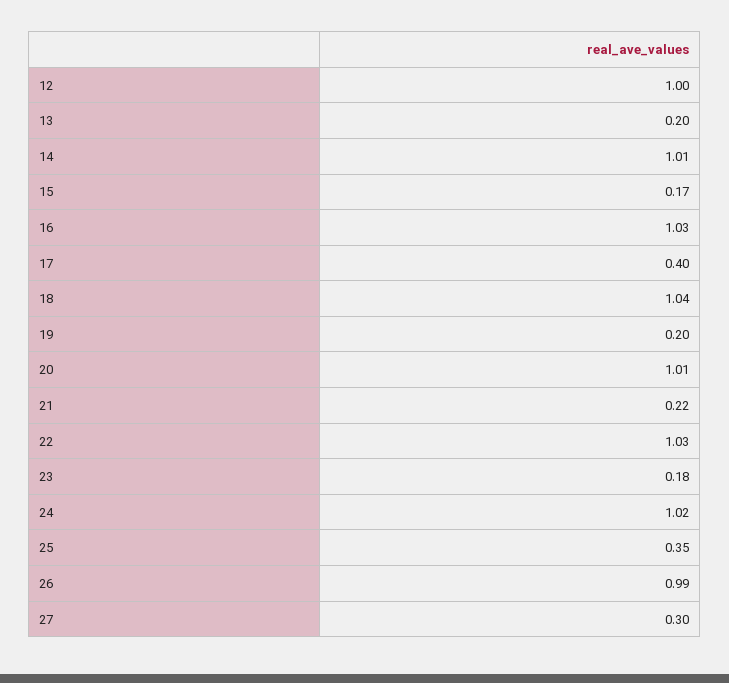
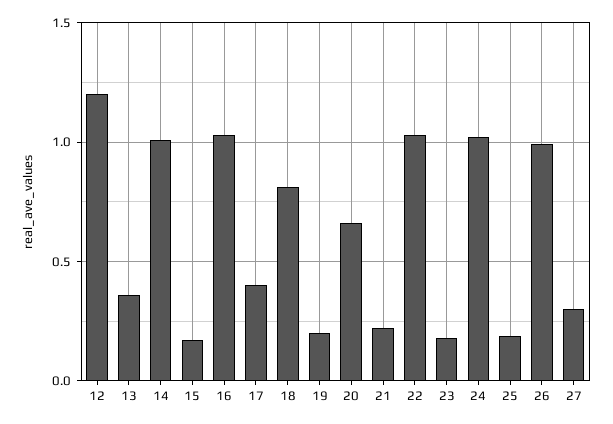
12: 1 -> 1.2
13: 0.2 -> 0.35
18: 1.04 -> 0.8
20: 1.01 -> 0.65
25: 0.35 -> 0.2

